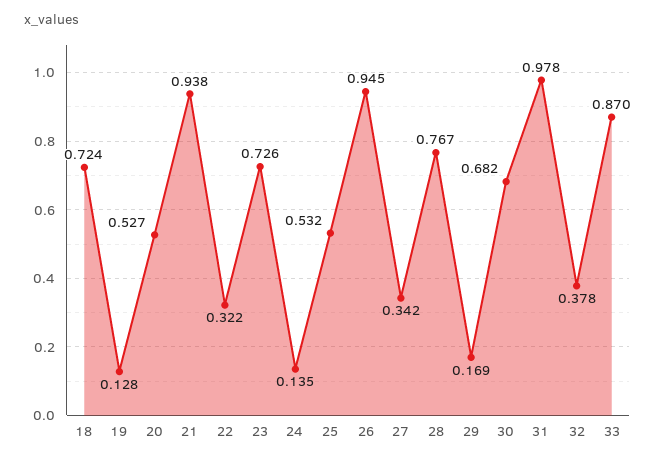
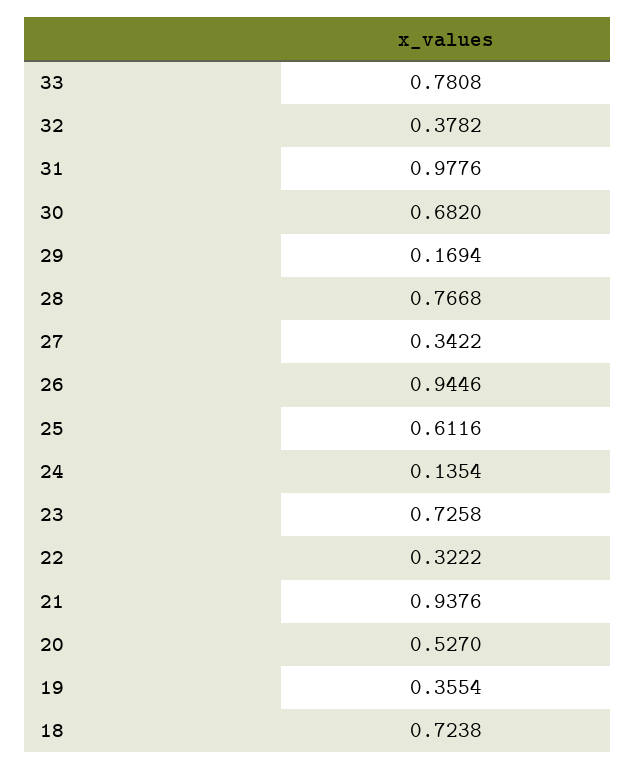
19: 0.128 -> 0.3554
25: 0.532 -> 0.6116
33: 0.87 -> 0.7808

